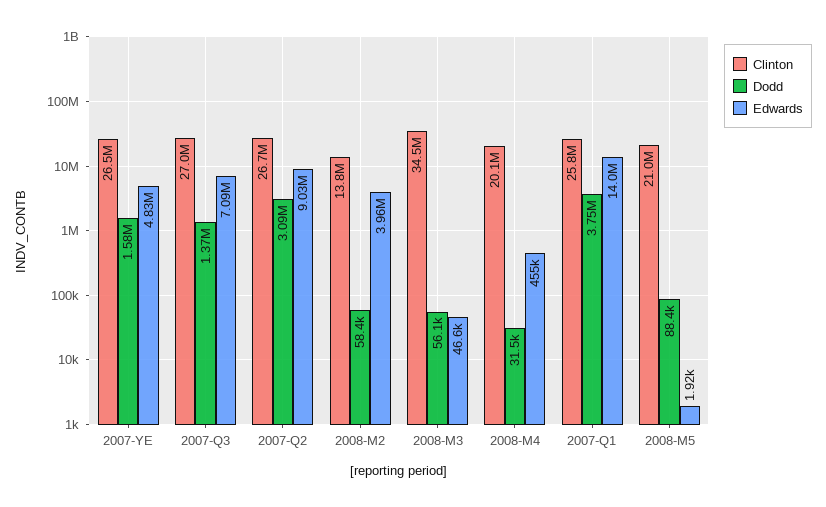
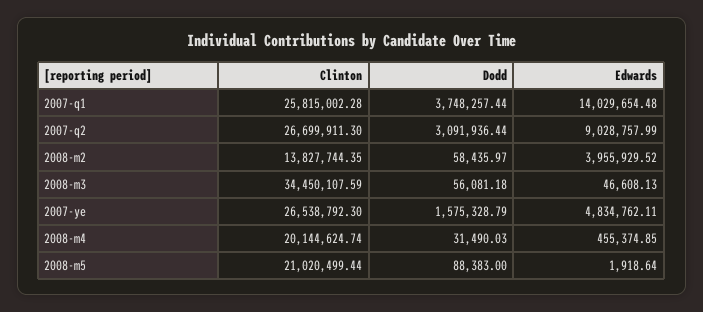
Clinton, 2007-Q3: 27000000 -> none
Dodd, 2007-Q3: 1370000 -> none
Edwards, 2007-Q3: 7090000 -> none

